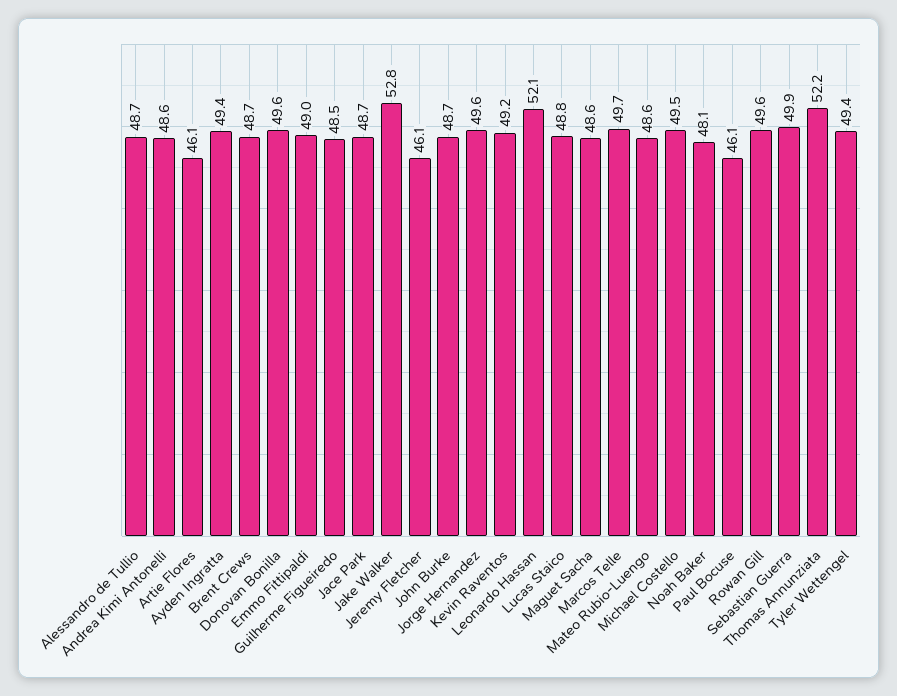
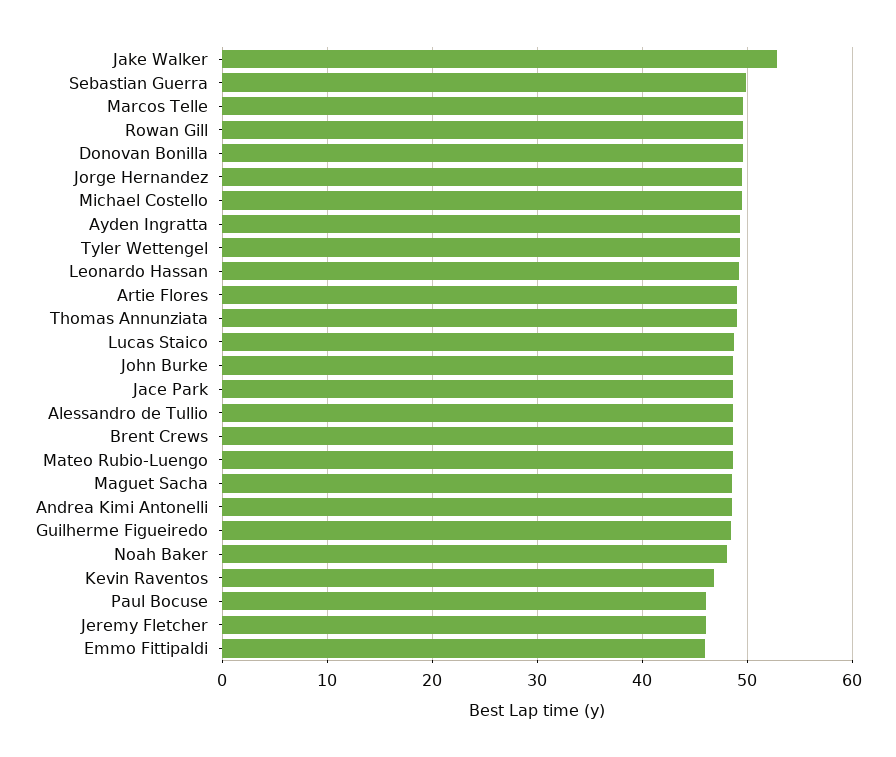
Artie Flores: 46.1 -> 49
Emmo Fittipaldi: 49 -> 46
Kevin Raventos: 49.2 -> 47
Leonardo Hassan: 52.1 -> 49
Thomas Annunziata: 52.2 -> 49

